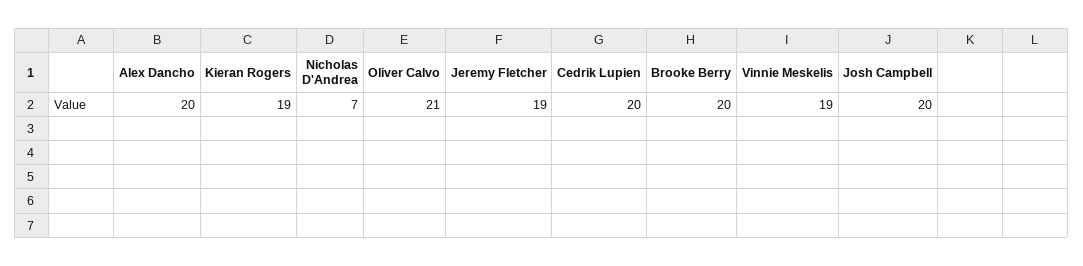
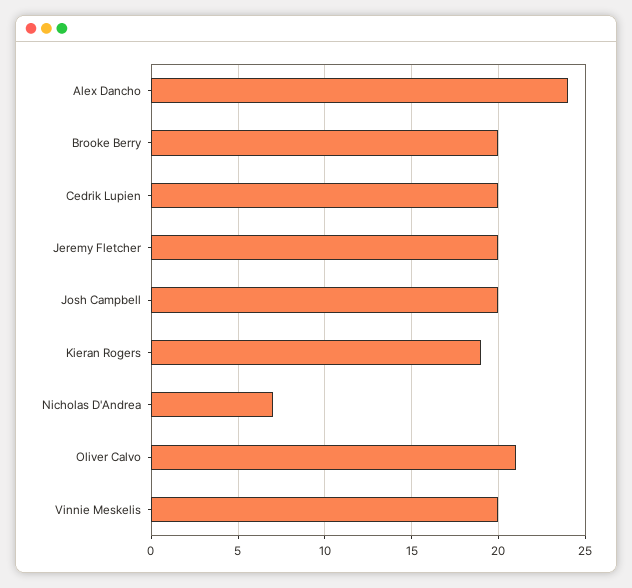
Alex Dancho: 20 -> 24
Jeremy Fletcher: 19 -> 20
Vinnie Meskelis: 19 -> 20

